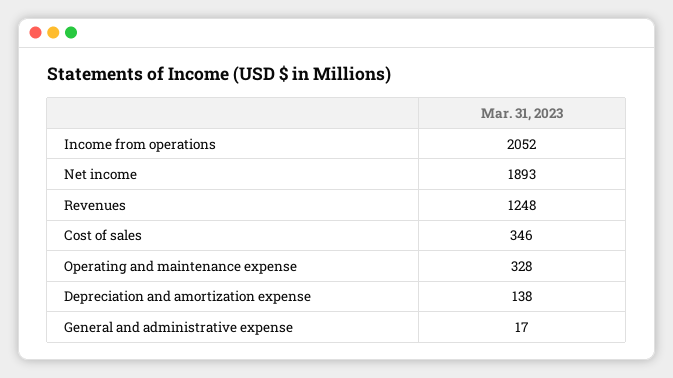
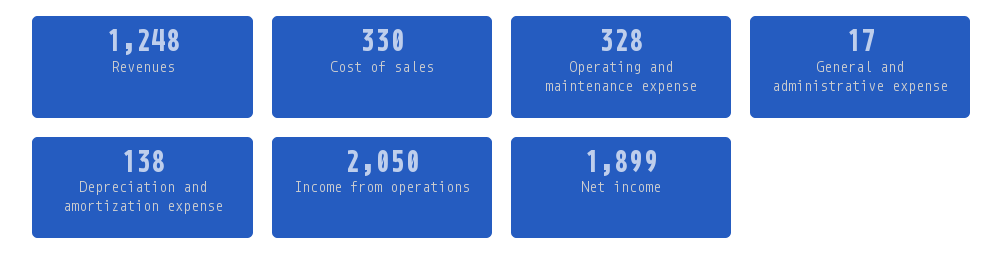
Income from operations: 2052 -> 2050
Net income: 1893 -> 1899
Cost of sales: 346 -> 330

